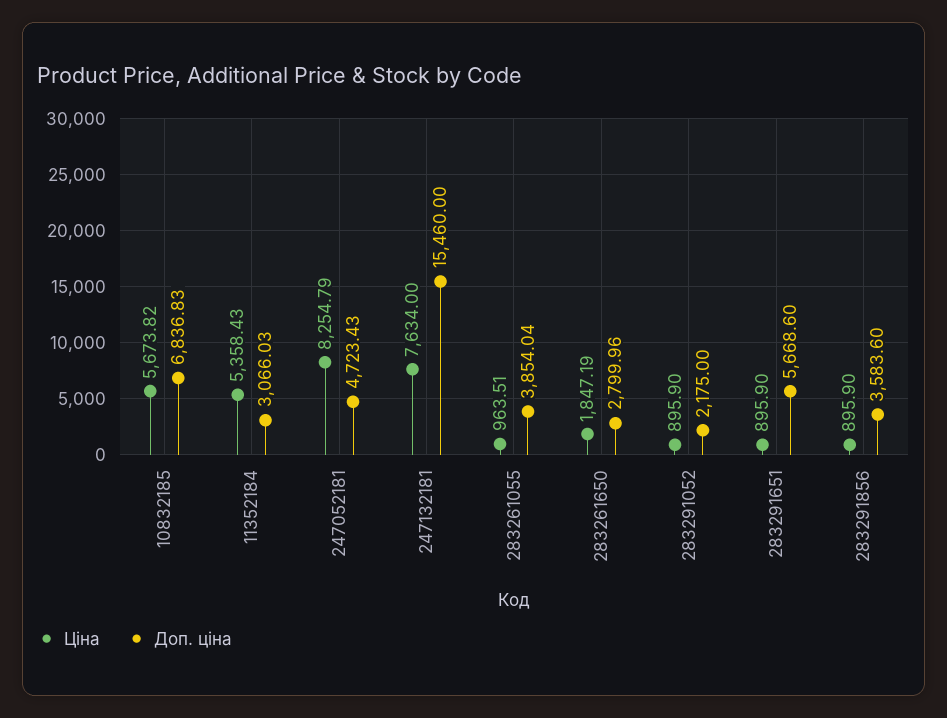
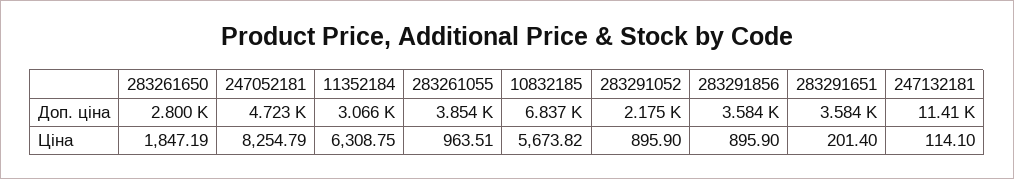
Ціна, 11352184: 5358.43 -> 6308.75
Ціна, 247132181: 7634 -> 114.1
Доп. ціна, 247132181: 15460 -> 11410
Ціна, 283291651: 895.9 -> 201.4
Доп. ціна, 283291651: 5668.6 -> 3584

